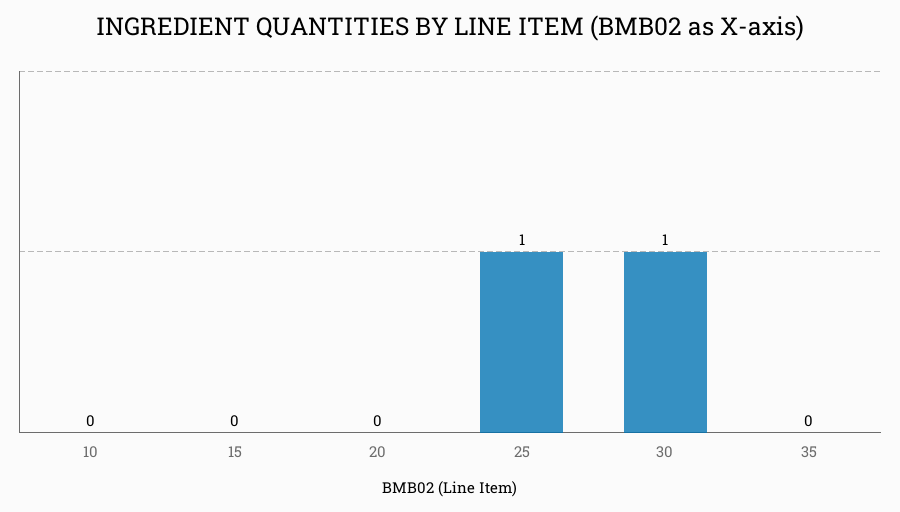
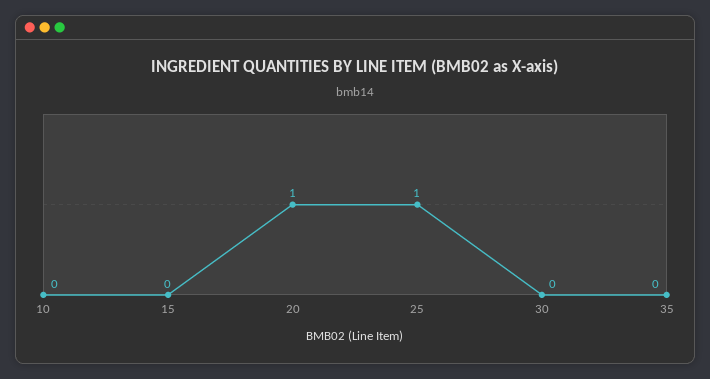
20: 0 -> 1
30: 1 -> 0

